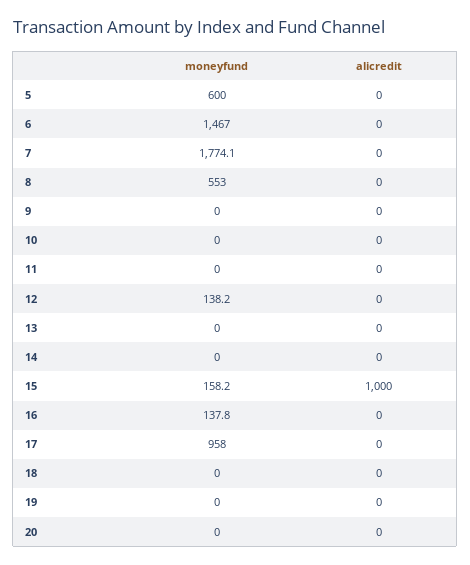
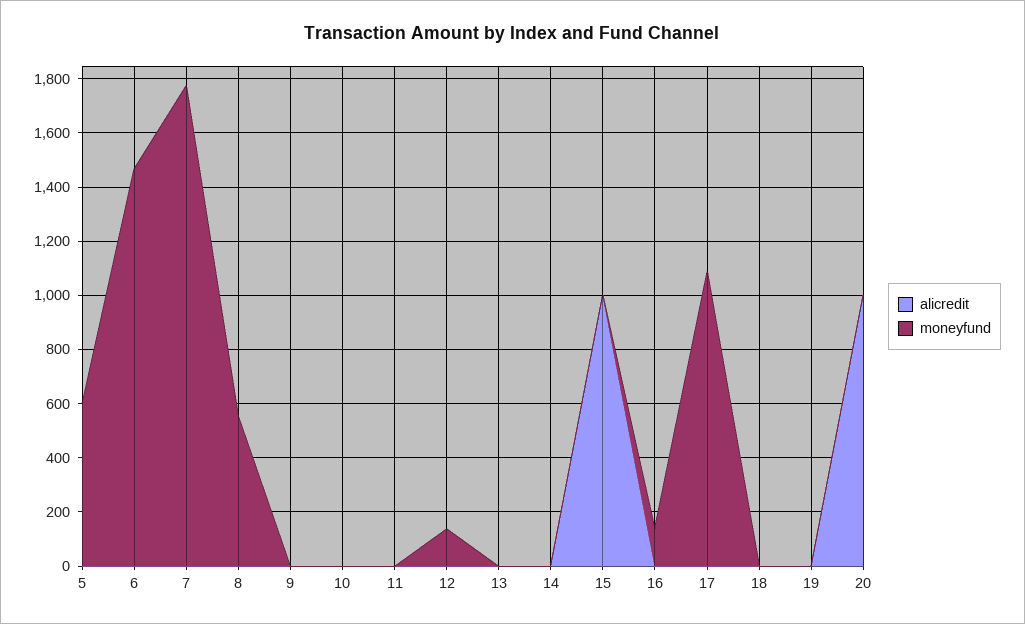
moneyfund, 15: 158.2 -> 0
moneyfund, 17: 958 -> 1100
alicredit, 20: 0 -> 1000

